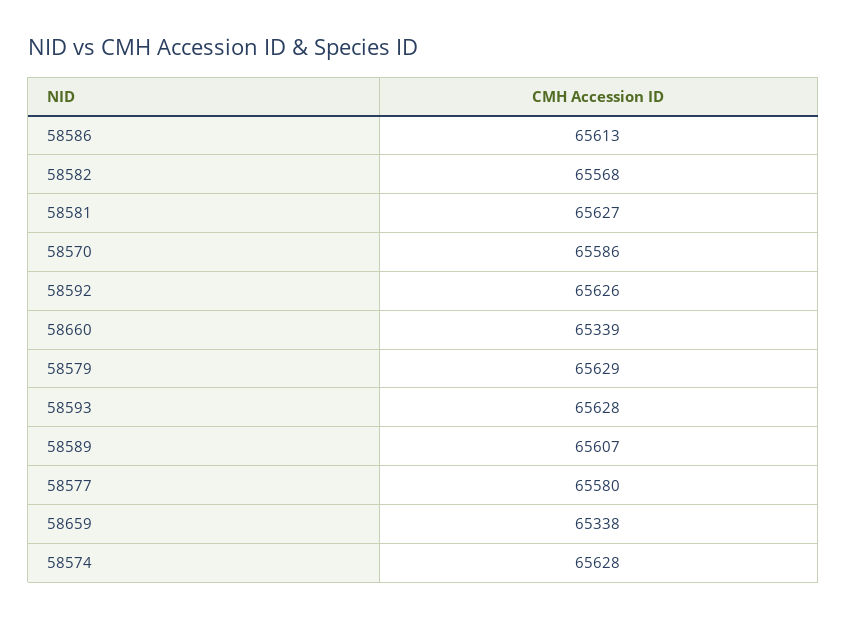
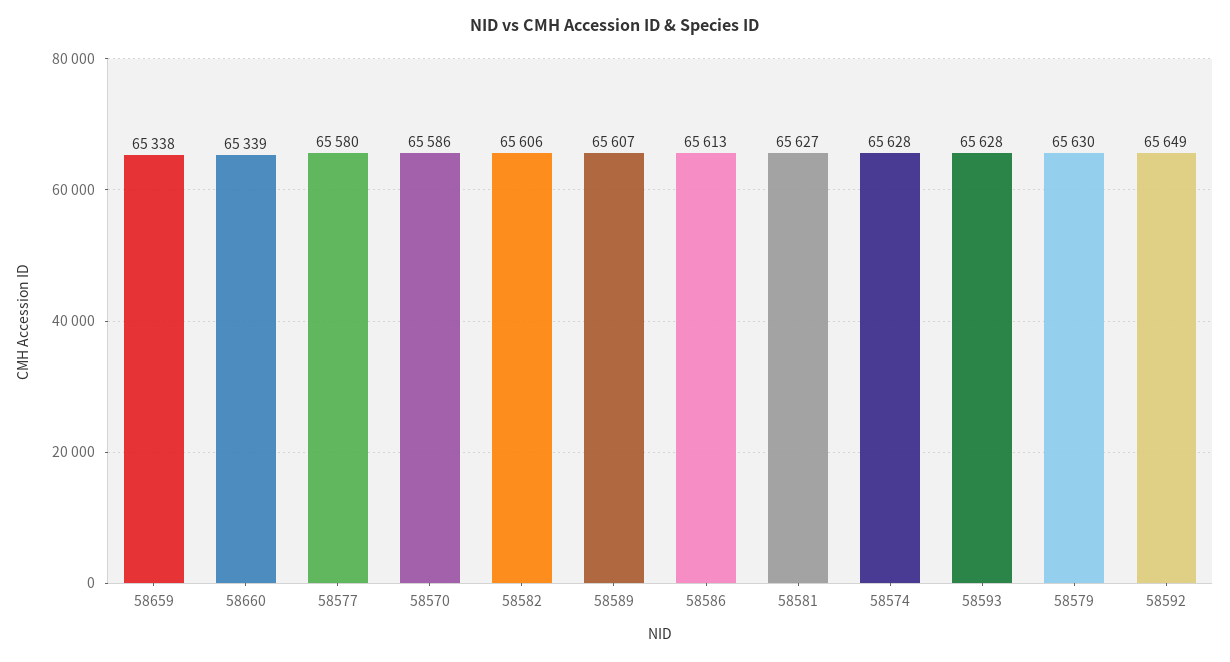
58582: 65568 -> 65606
58592: 65626 -> 65649
58579: 65629 -> 65630

